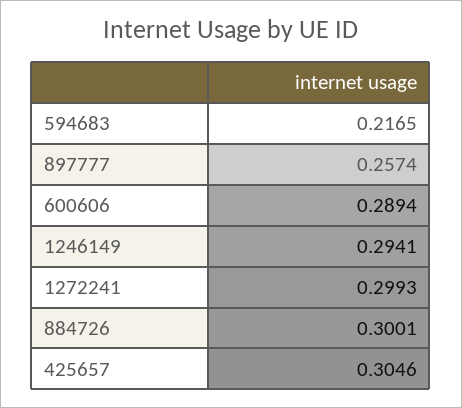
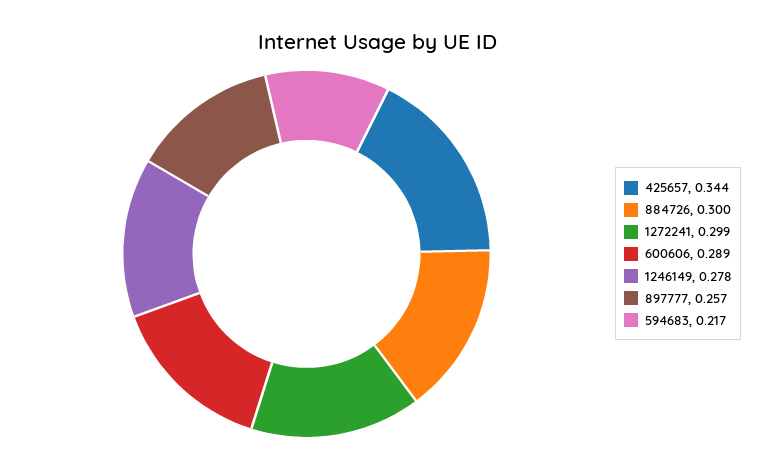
1246149: 0.2941 -> 0.278
425657: 0.3046 -> 0.344

